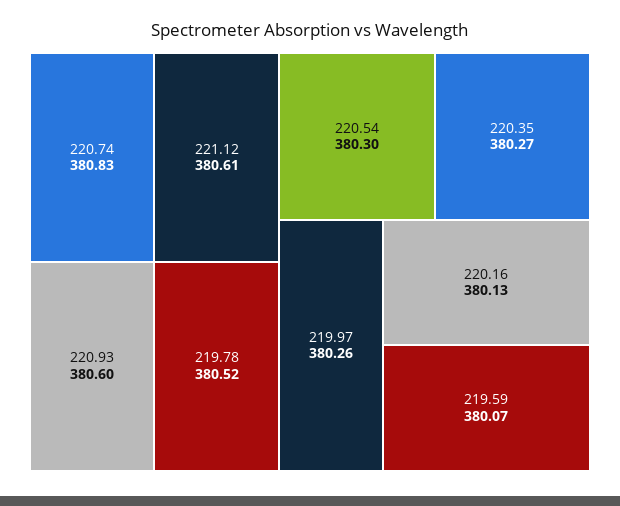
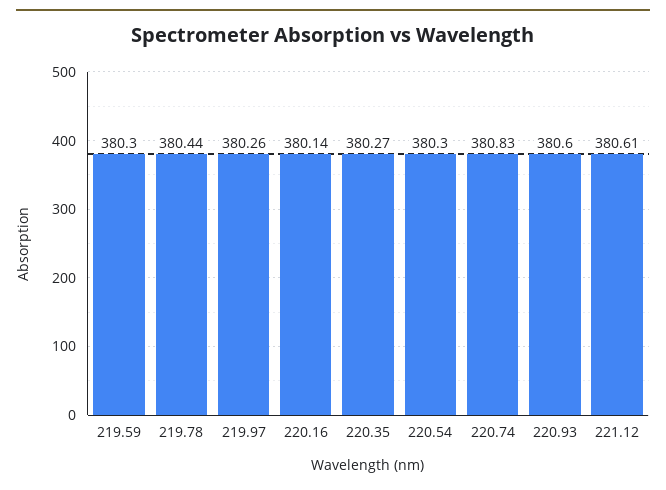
219.78: 380.52 -> 380.44
220.16: 380.13 -> 380.14
219.59: 380.07 -> 380.3

